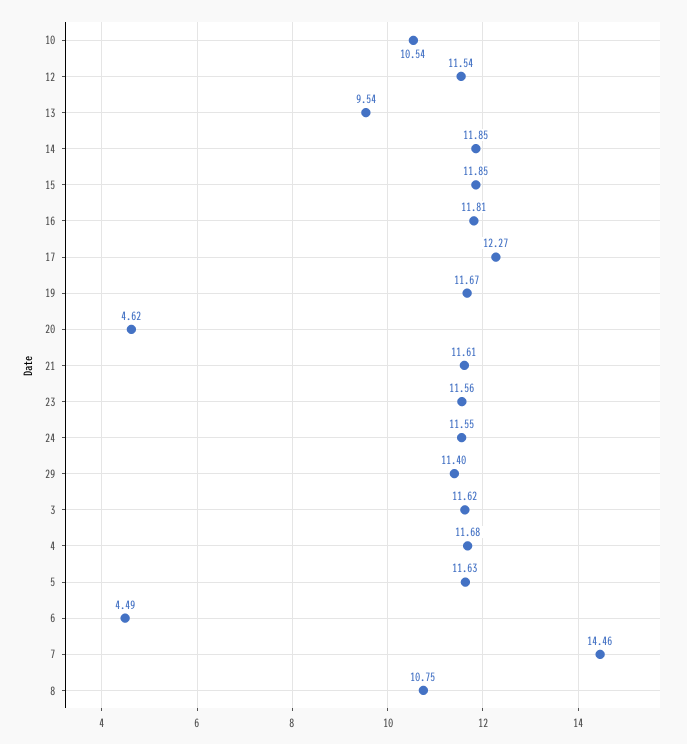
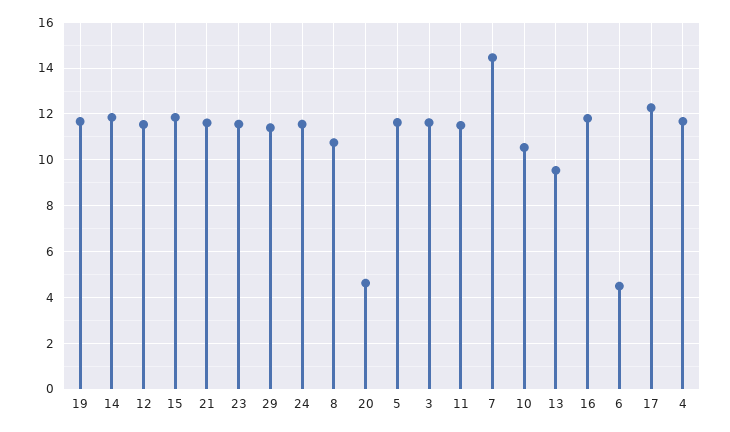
11: none -> 11.5

